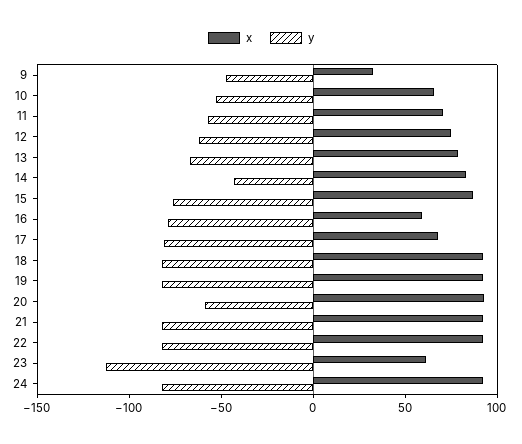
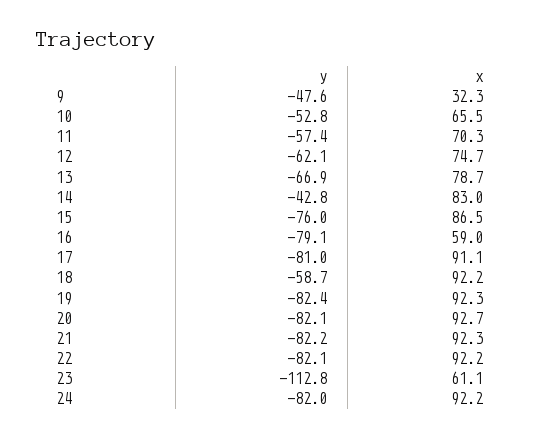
x, 17: 70 -> 91.1
y, 18: -80 -> -58.7
y, 20: -60 -> -82.1

